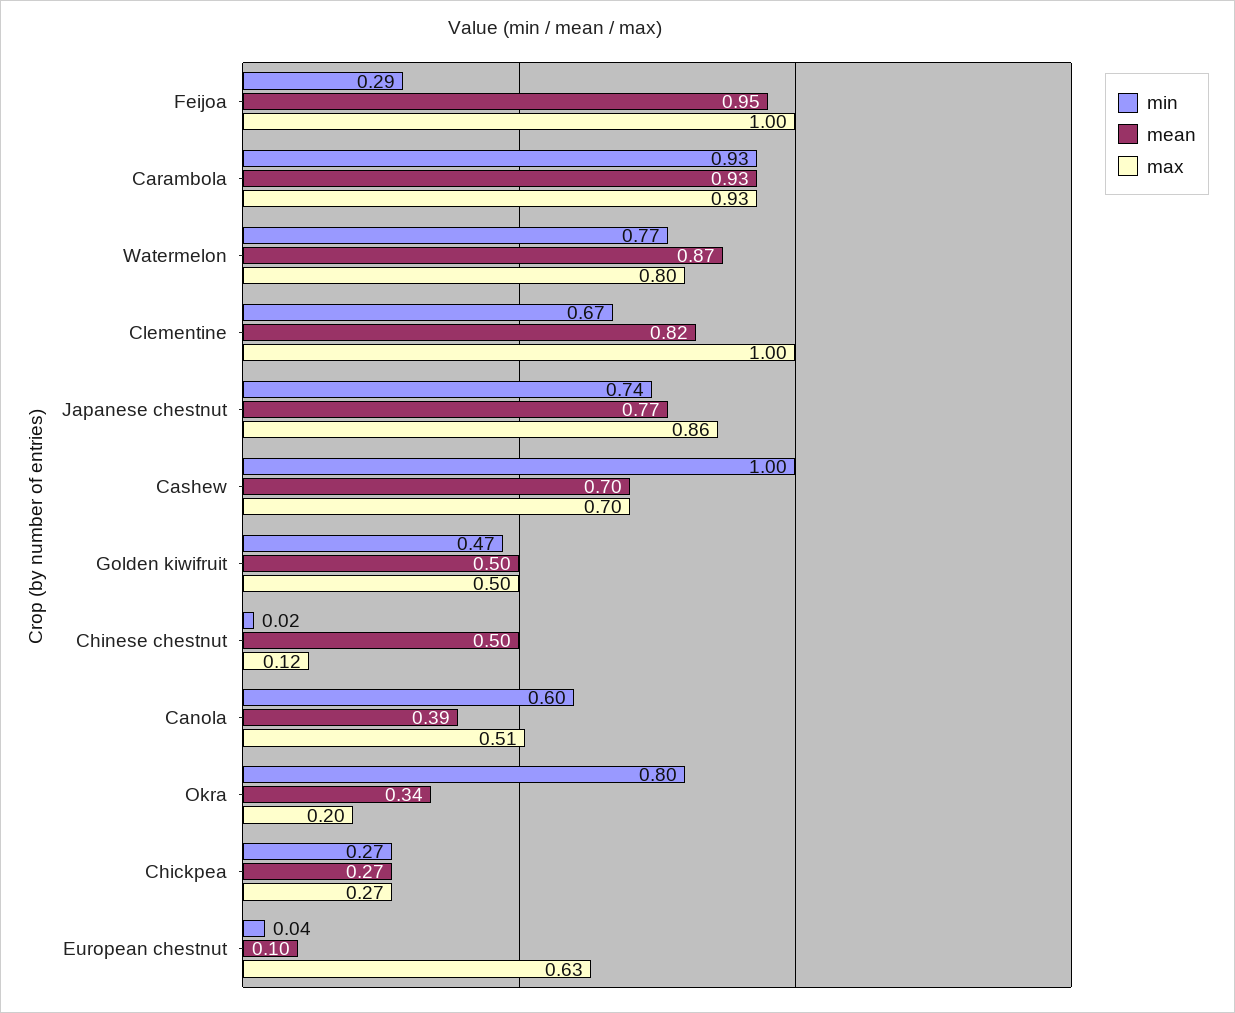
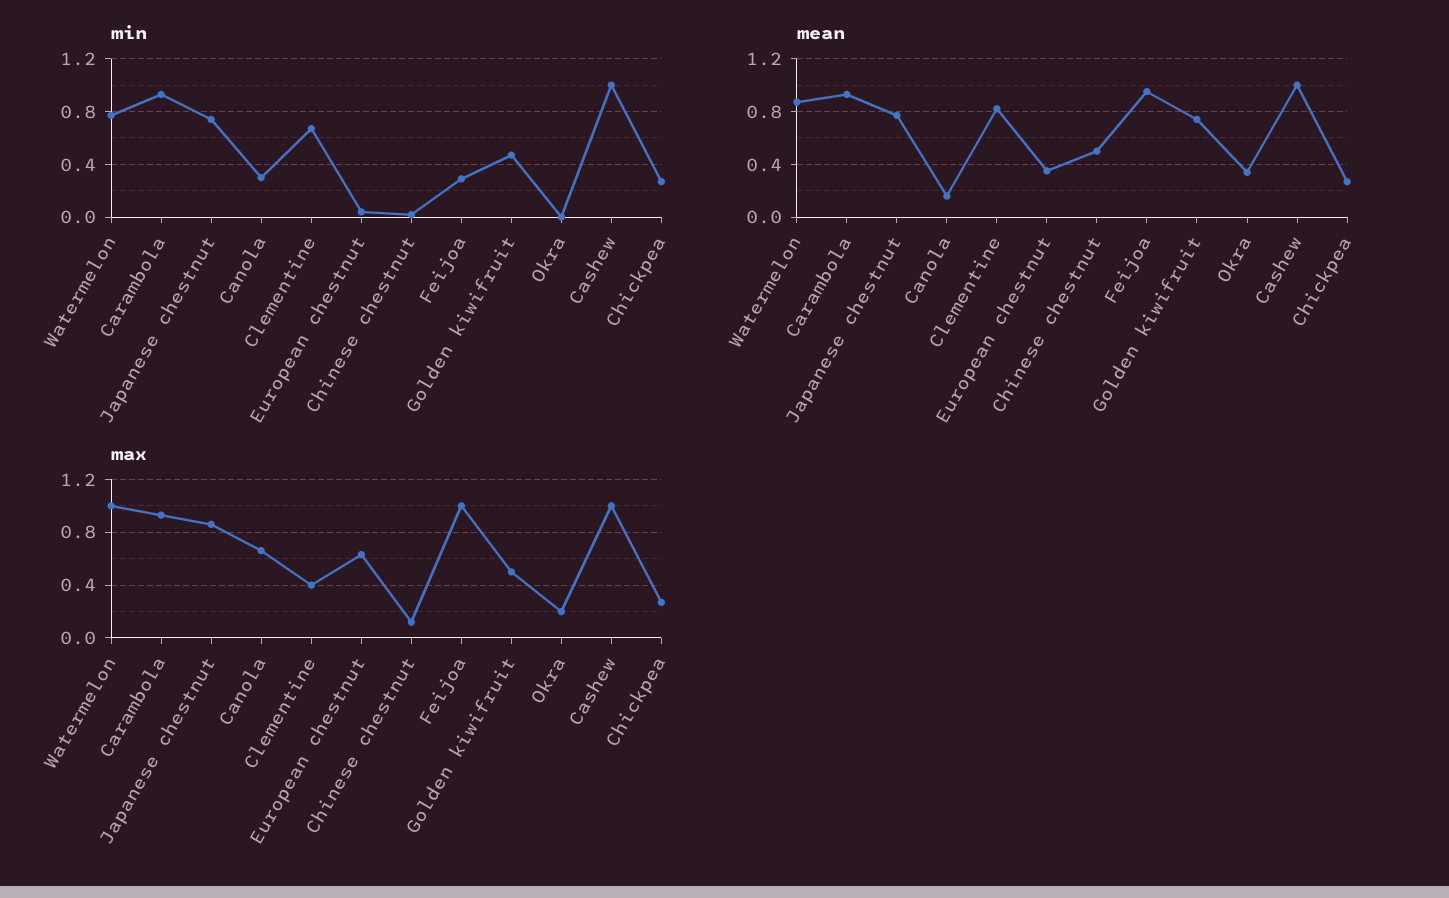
max, Watermelon: 0.8 -> 1
max, Clementine: 1 -> 0.4
mean, Cashew: 0.7 -> 1
max, Cashew: 0.7 -> 1
mean, Golden kiwifruit: 0.5 -> 0.75
min, Canola: 0.6 -> 0.3
mean, Canola: 0.39 -> 0.15
max, Canola: 0.51 -> 0.65
min, Okra: 0.8 -> 0
mean, European chestnut: 0.1 -> 0.35

